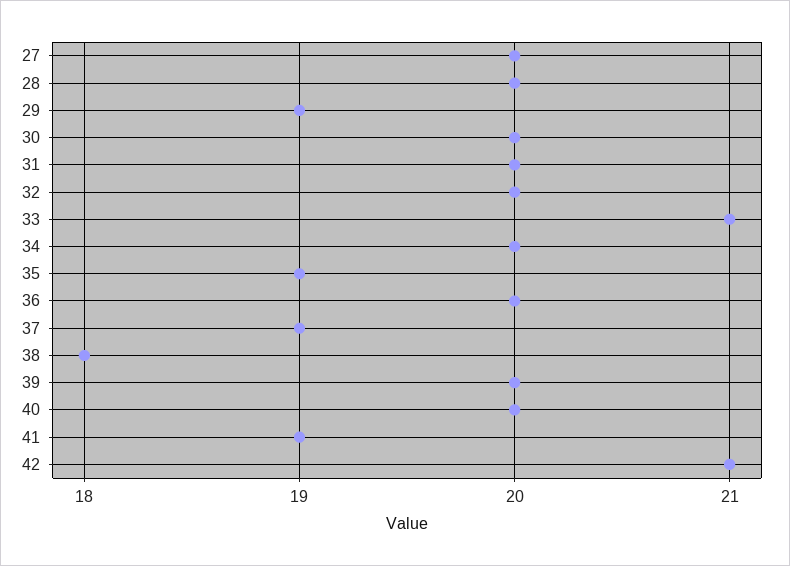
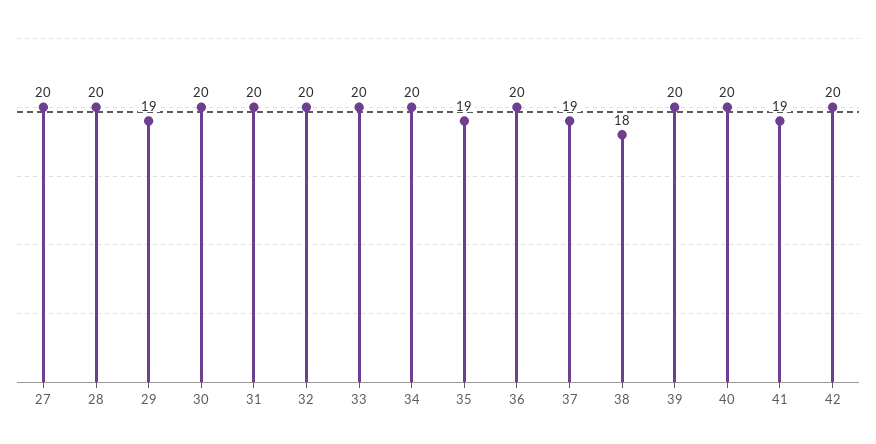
33: 21 -> 20
42: 21 -> 20

